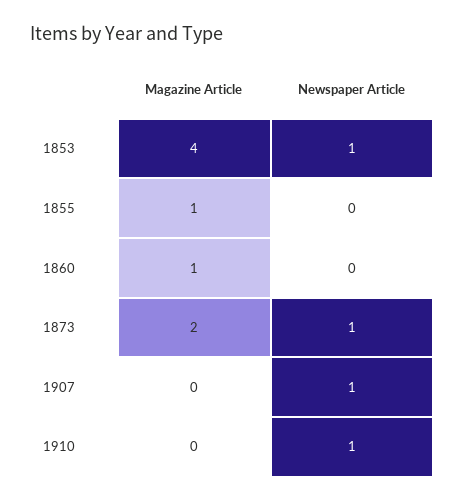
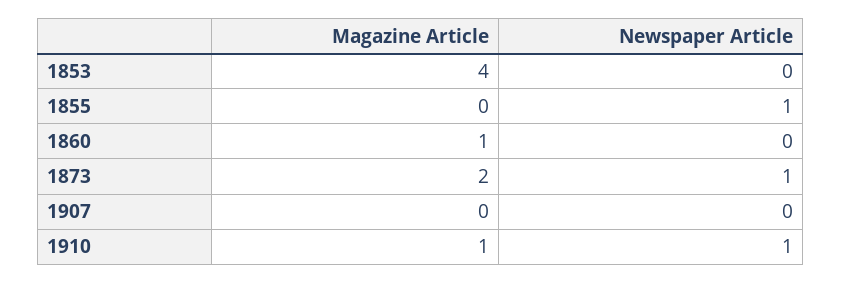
Newspaper Article, 1853: 1 -> 0
Magazine Article, 1855: 1 -> 0
Newspaper Article, 1855: 0 -> 1
Newspaper Article, 1907: 1 -> 0
Magazine Article, 1910: 0 -> 1

